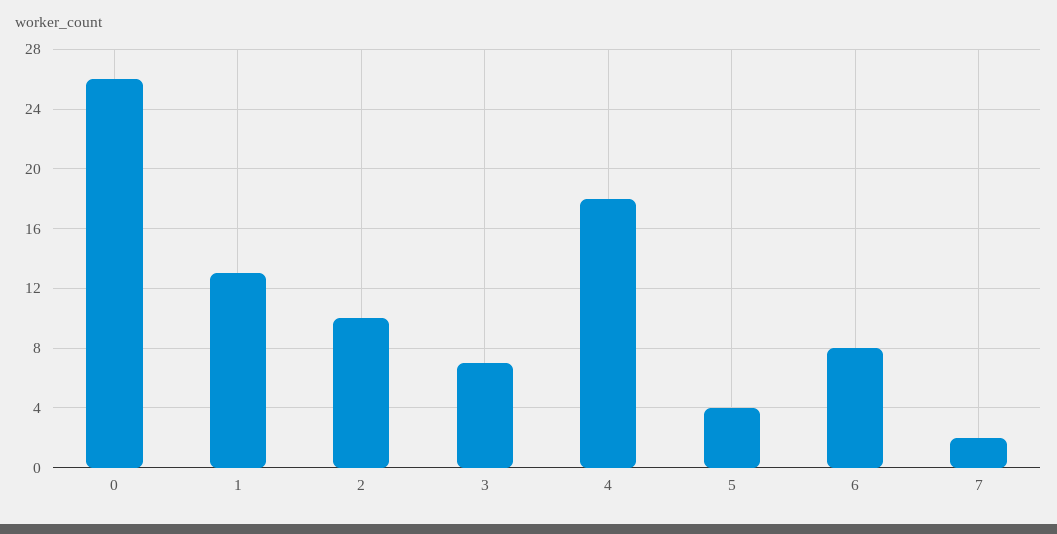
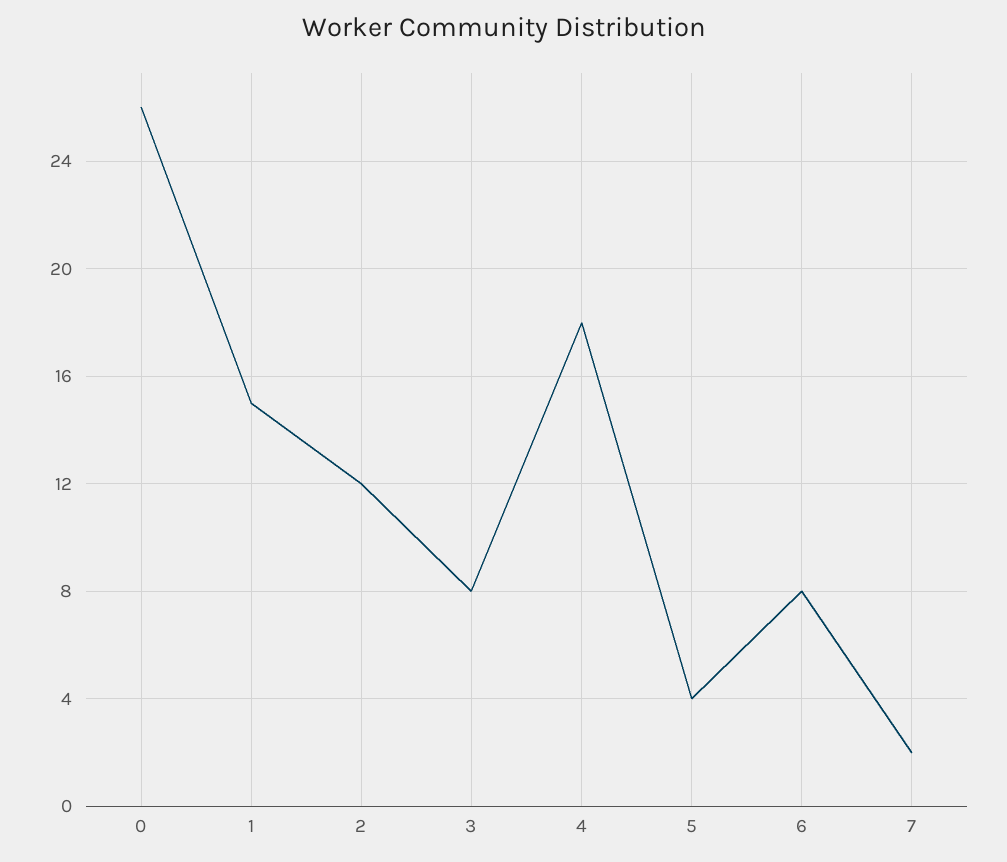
1: 13 -> 15
2: 10 -> 12
3: 7 -> 8

